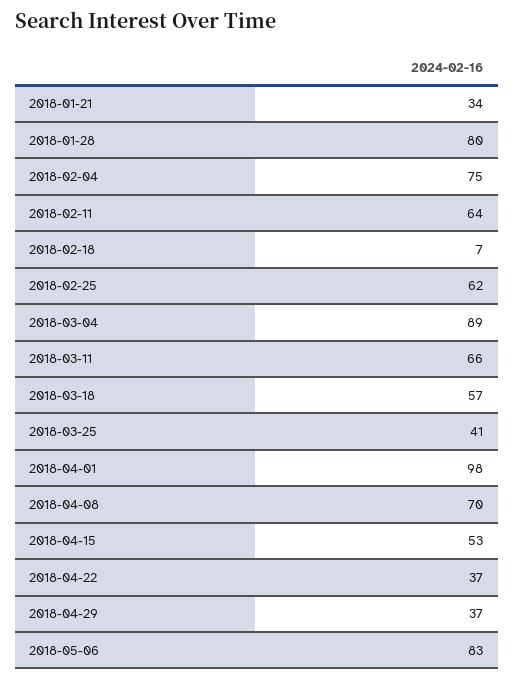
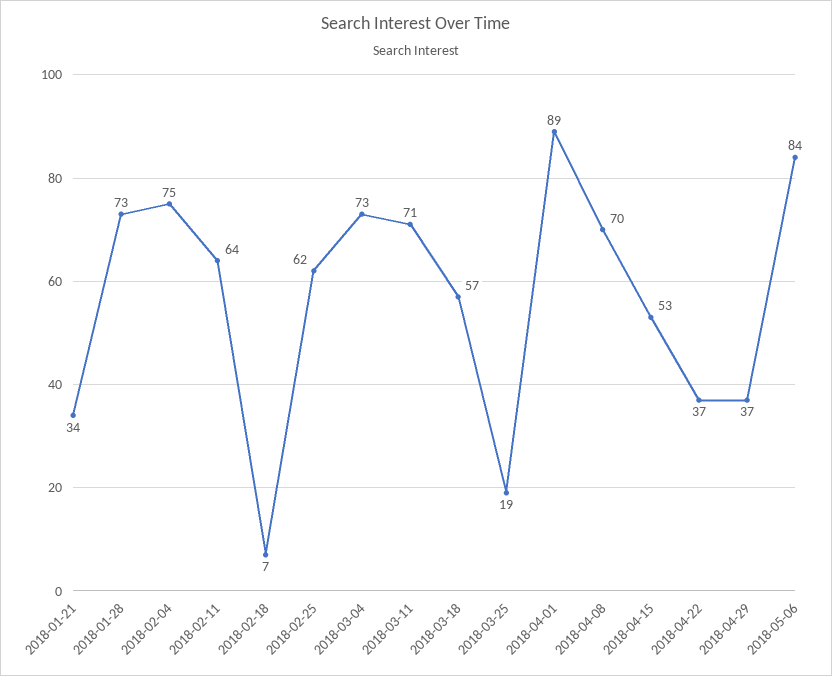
2018-01-28: 80 -> 73
2018-03-04: 89 -> 73
2018-03-11: 66 -> 71
2018-03-25: 41 -> 19
2018-04-01: 98 -> 89
2018-05-06: 83 -> 84

